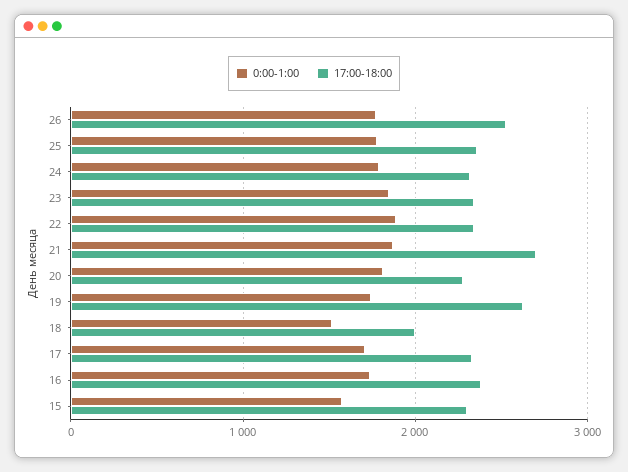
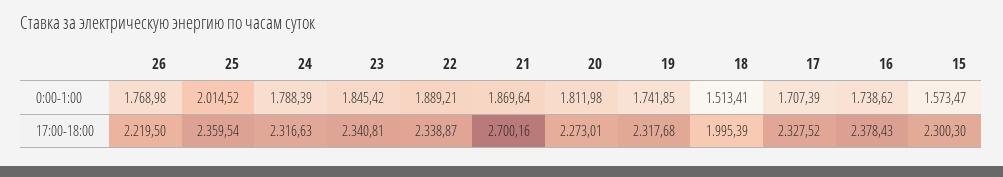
17:00-18:00, 26: 2500 -> 2219.5
0:00-1:00, 25: 1800 -> 2014.52
17:00-18:00, 19: 2600 -> 2317.68

